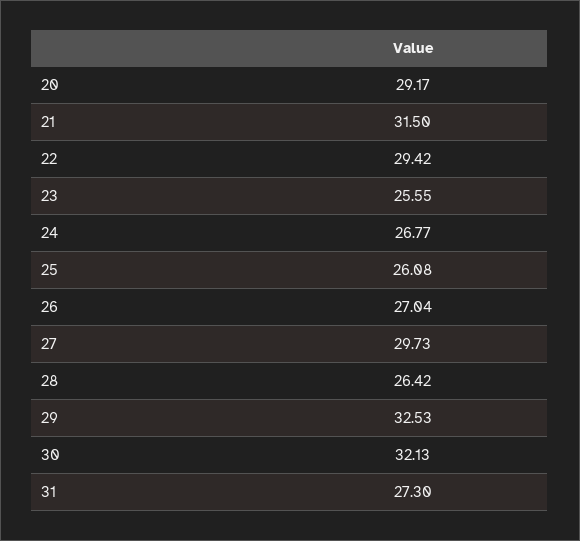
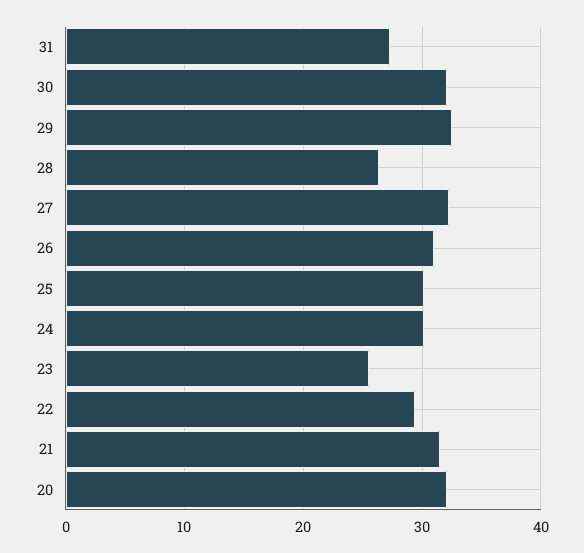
20: 29.17 -> 32
24: 26.77 -> 30
25: 26.08 -> 30
26: 27.04 -> 31
27: 29.73 -> 32

